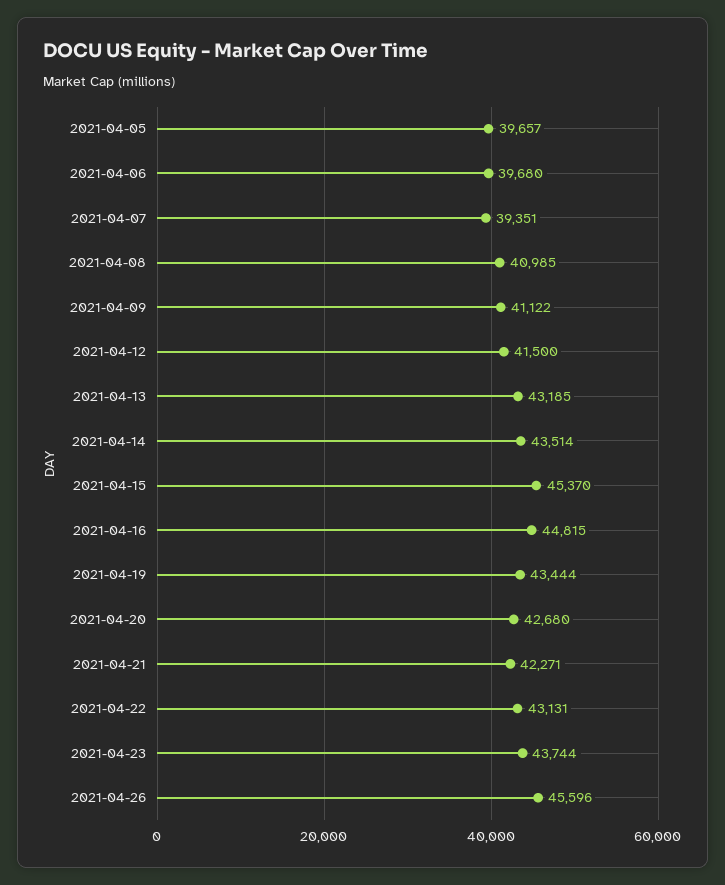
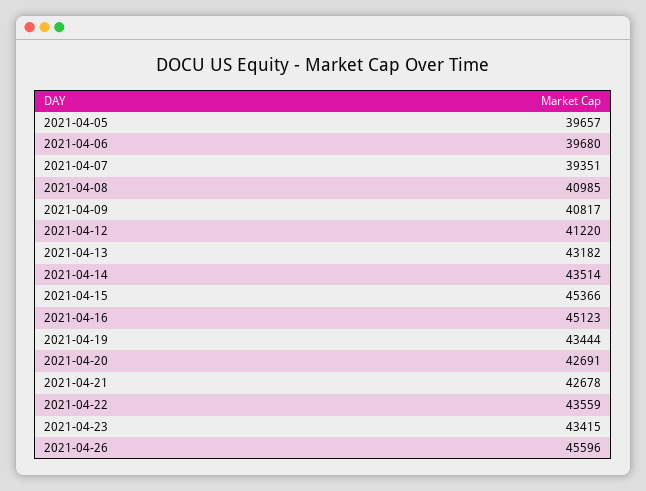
2021-04-09: 41122 -> 40817
2021-04-12: 41500 -> 41220
2021-04-13: 43185 -> 43182
2021-04-15: 45370 -> 45366
2021-04-16: 44815 -> 45123
2021-04-20: 42680 -> 42691
2021-04-21: 42271 -> 42678
2021-04-22: 43131 -> 43559
2021-04-23: 43744 -> 43415

